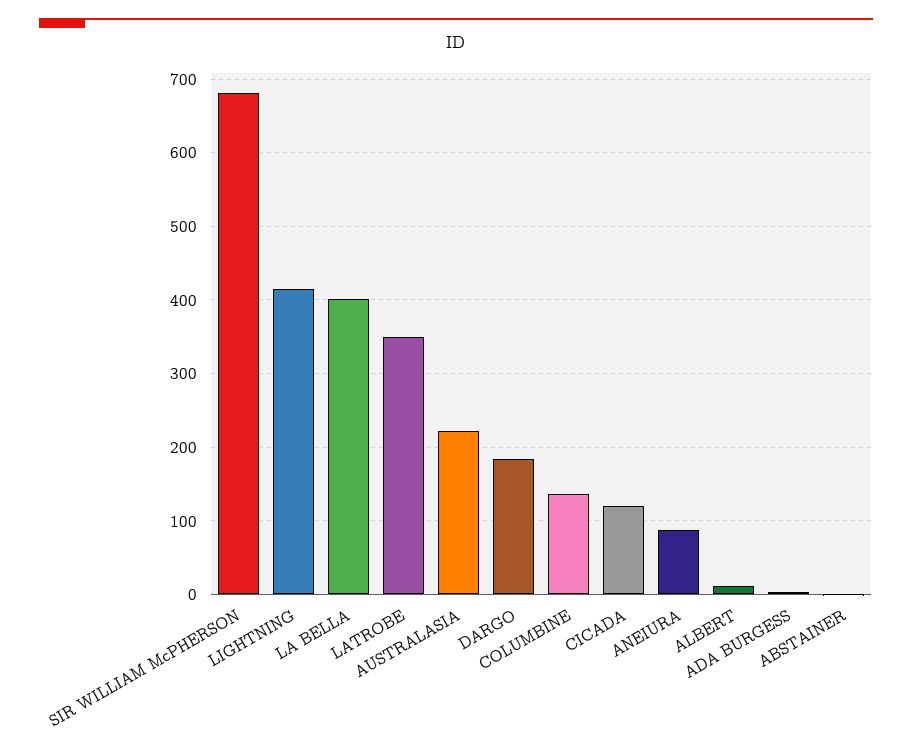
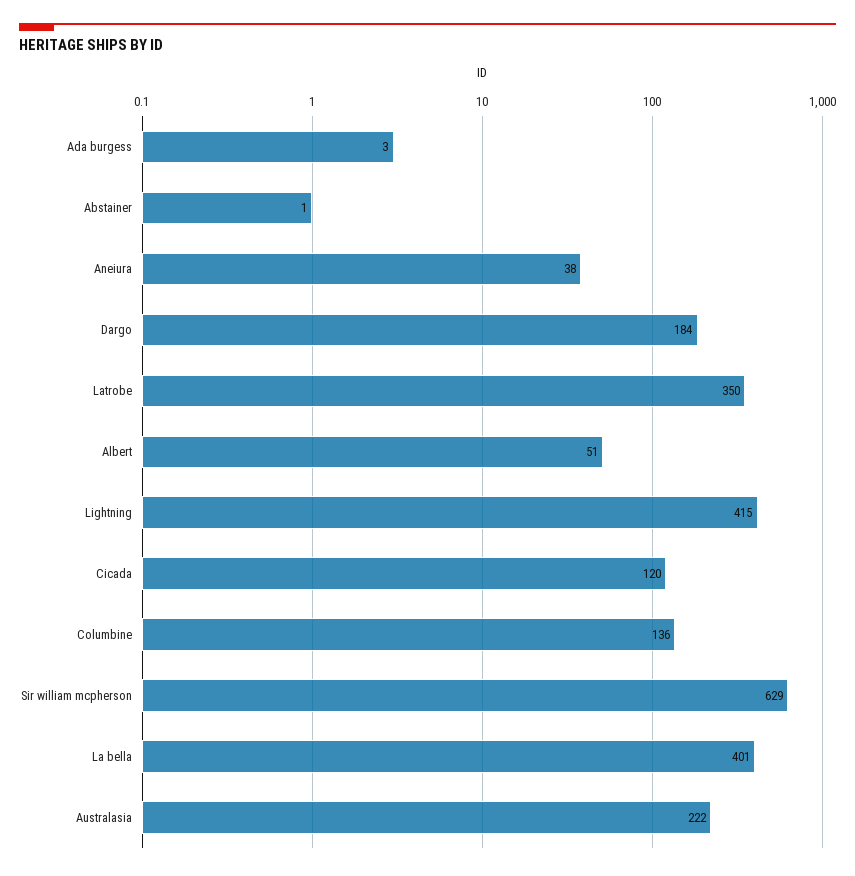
SIR WILLIAM McPHERSON: 680 -> 629
ANEIURA: 90 -> 38
ALBERT: 10 -> 51

